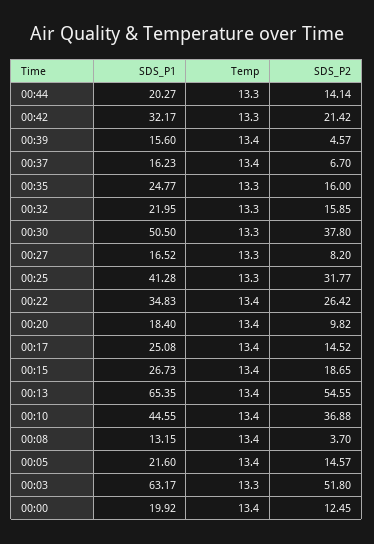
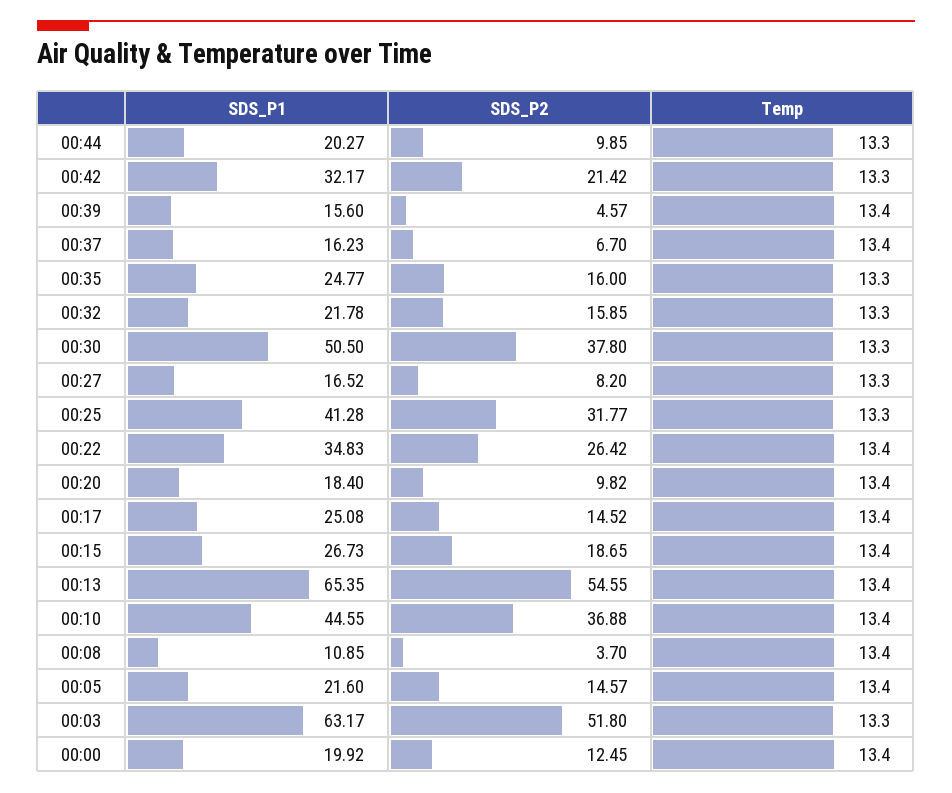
SDS_P2, 00:44: 14.14 -> 9.85
SDS_P1, 00:32: 21.95 -> 21.78
SDS_P1, 00:08: 13.15 -> 10.85

